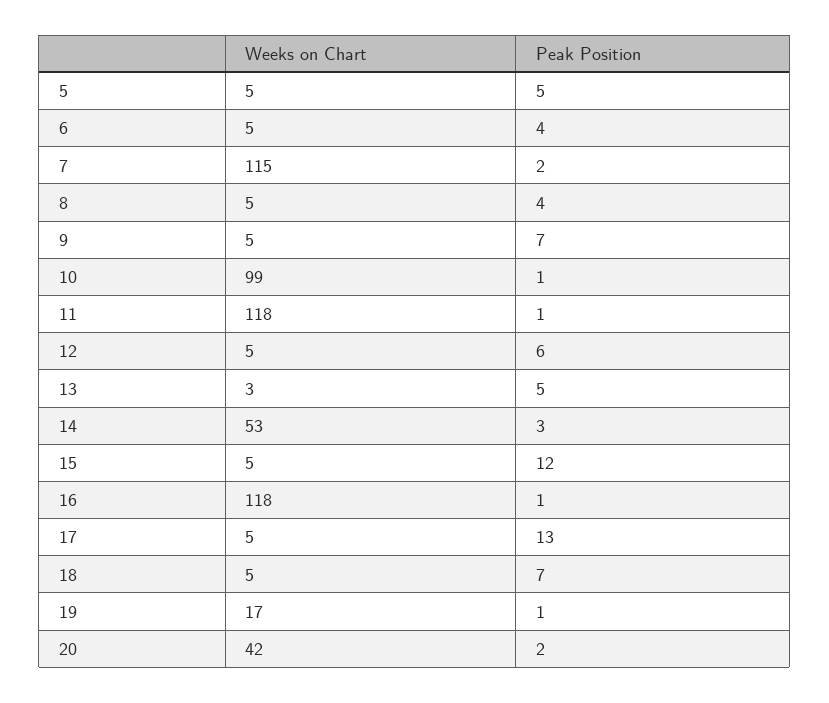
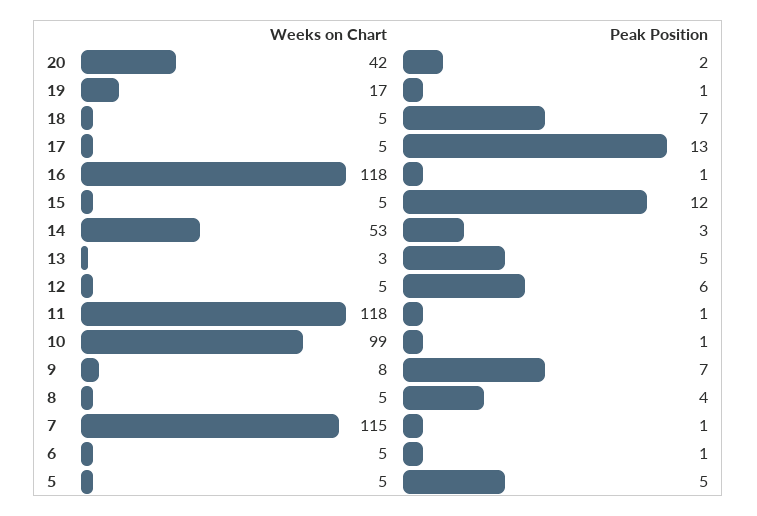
Peak Position, 6: 4 -> 1
Peak Position, 7: 2 -> 1
Weeks on Chart, 9: 5 -> 8

